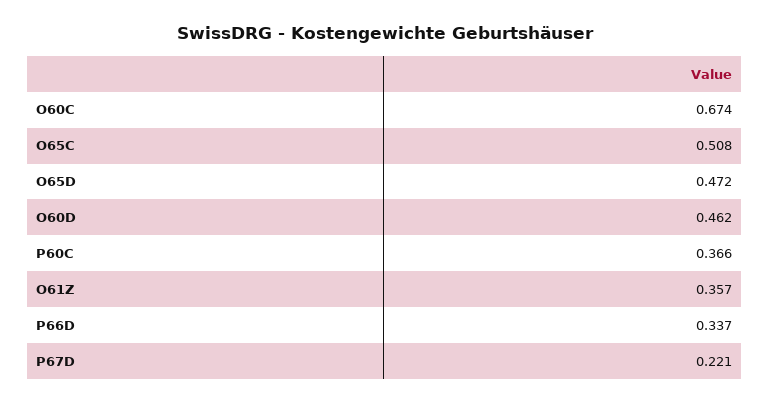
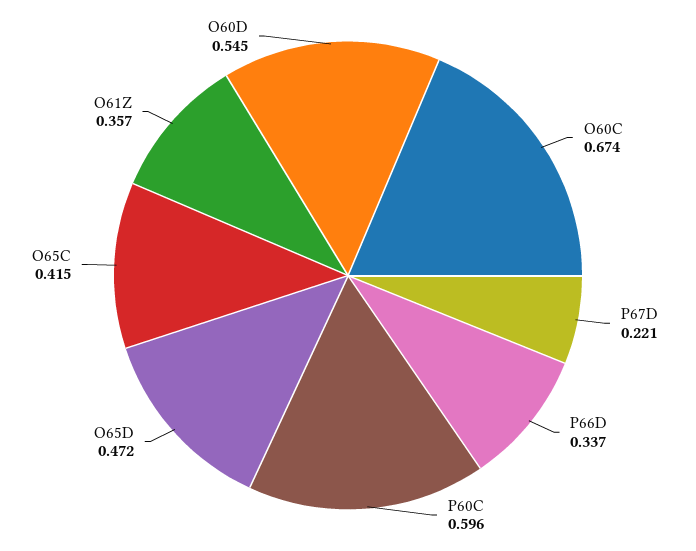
O65C: 0.508 -> 0.415
O60D: 0.462 -> 0.545
P60C: 0.366 -> 0.596

